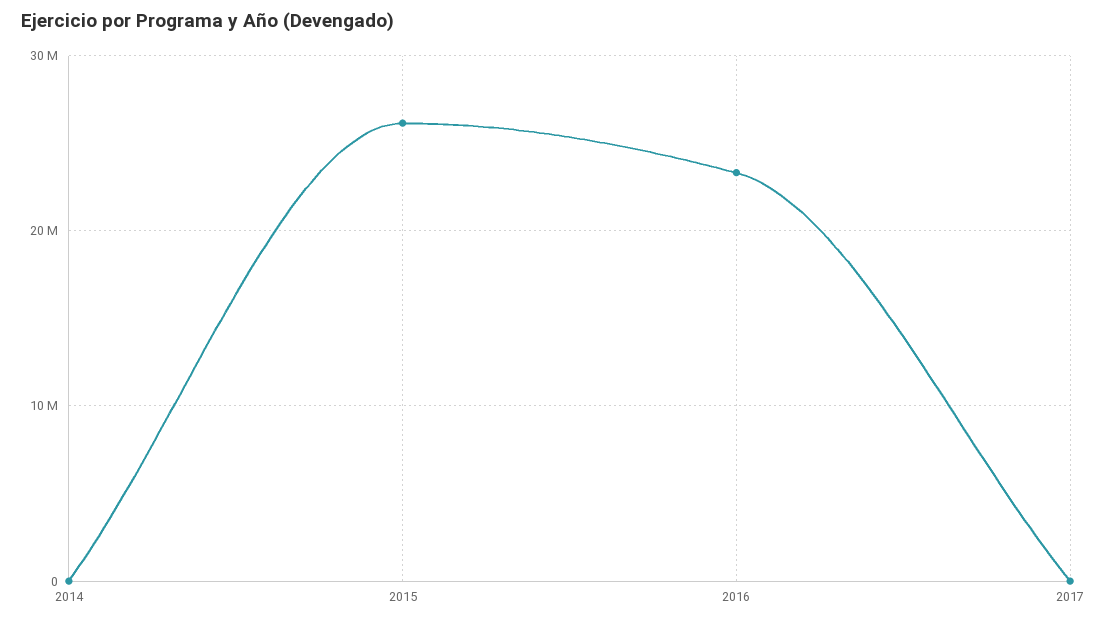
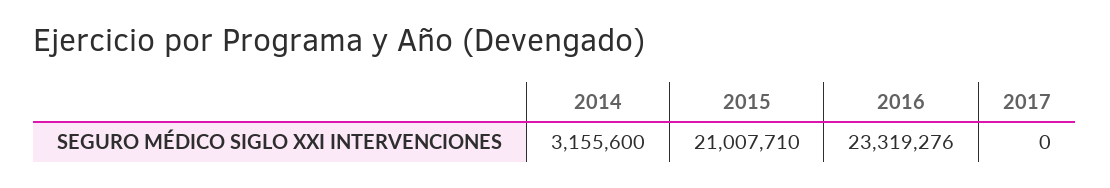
2014: 0 -> 3155600
2015: 26000000 -> 21007710

